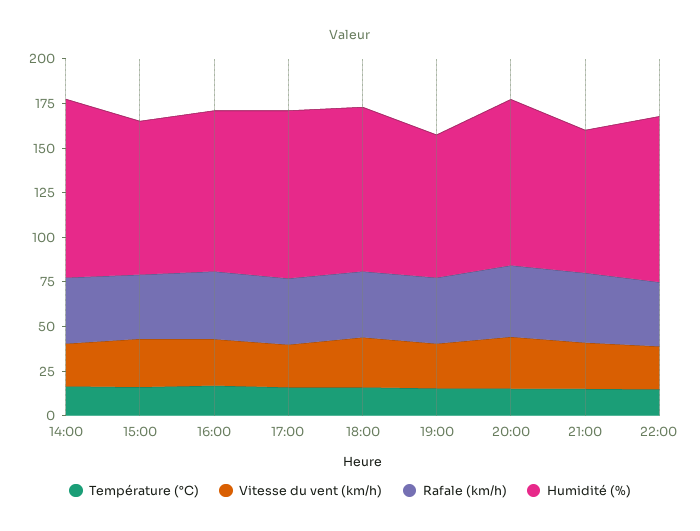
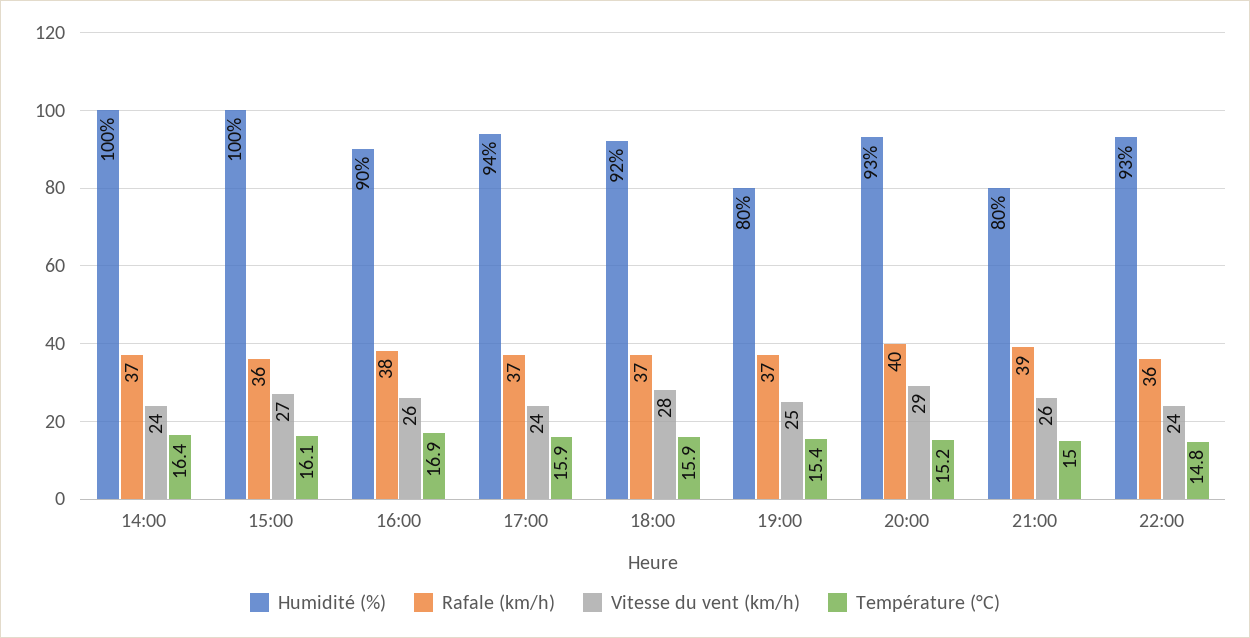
Humidité (%), 15:00: 85 -> 100

